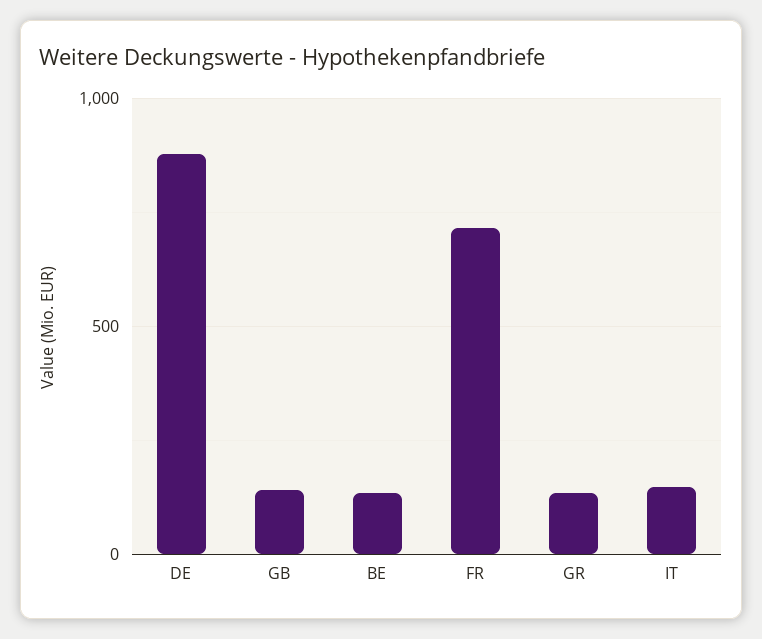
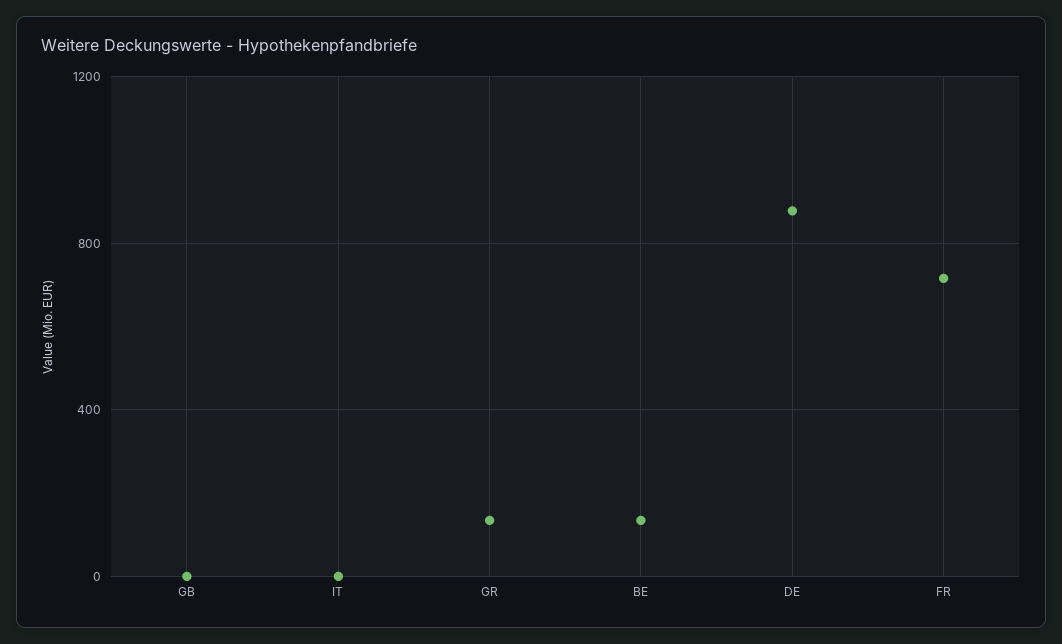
GB: 150 -> 0
IT: 150 -> 0

